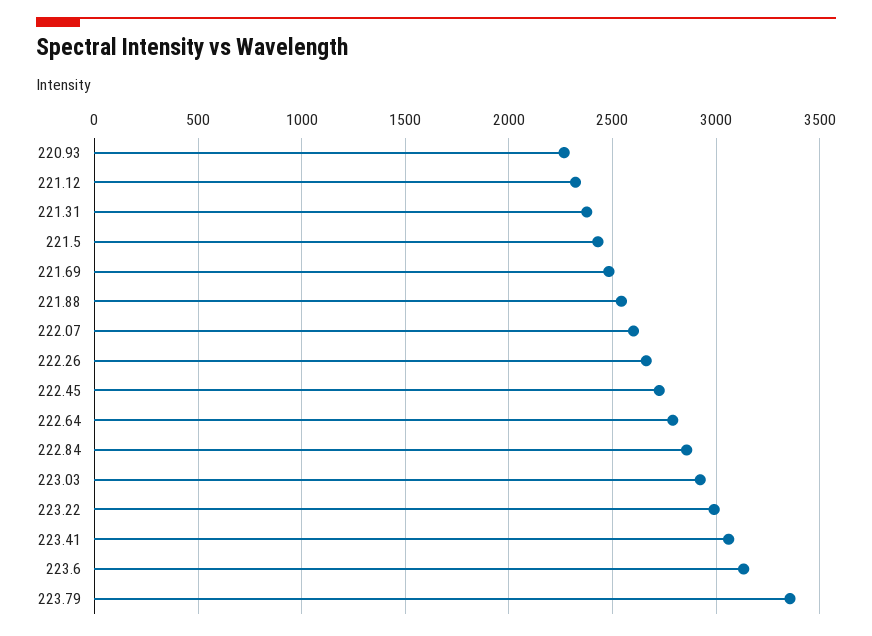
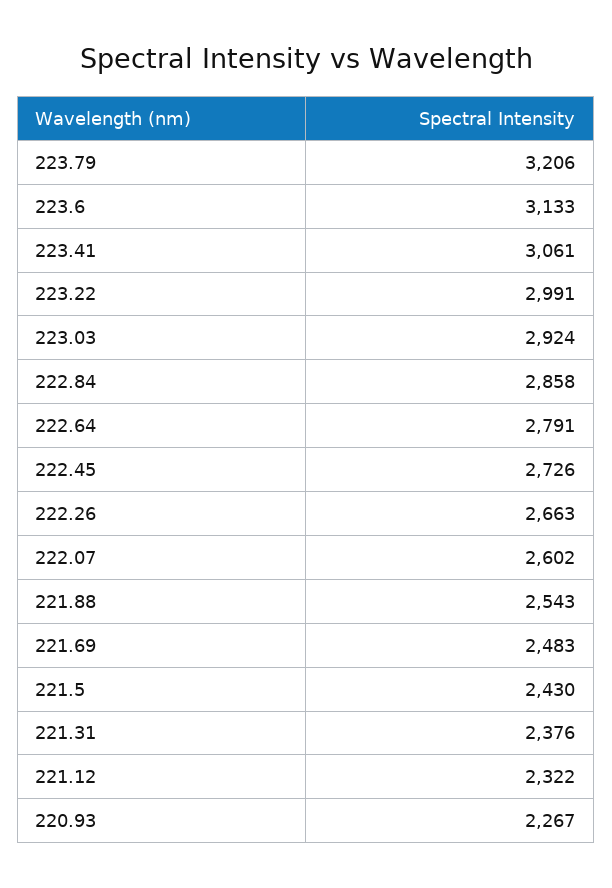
223.79: 3350 -> 3206

